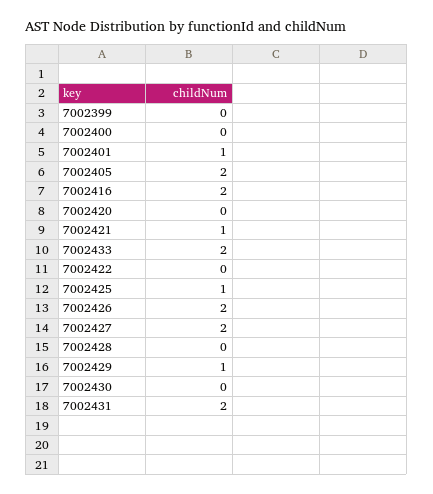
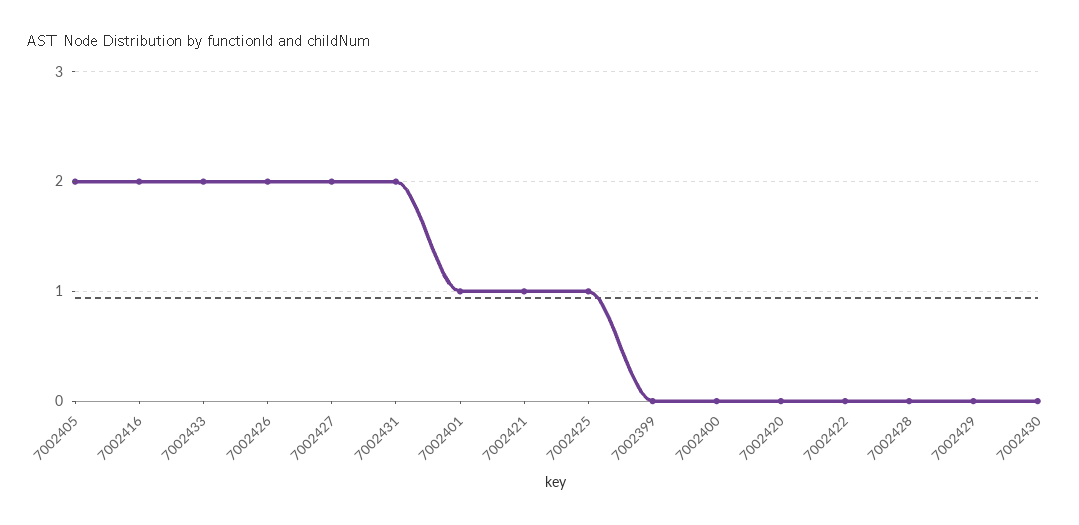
7002429: 1 -> 0

